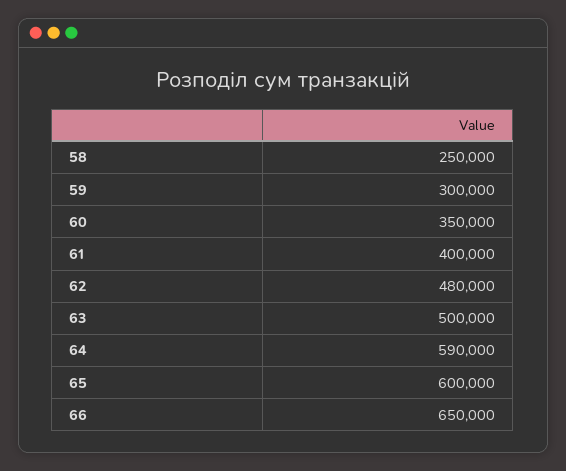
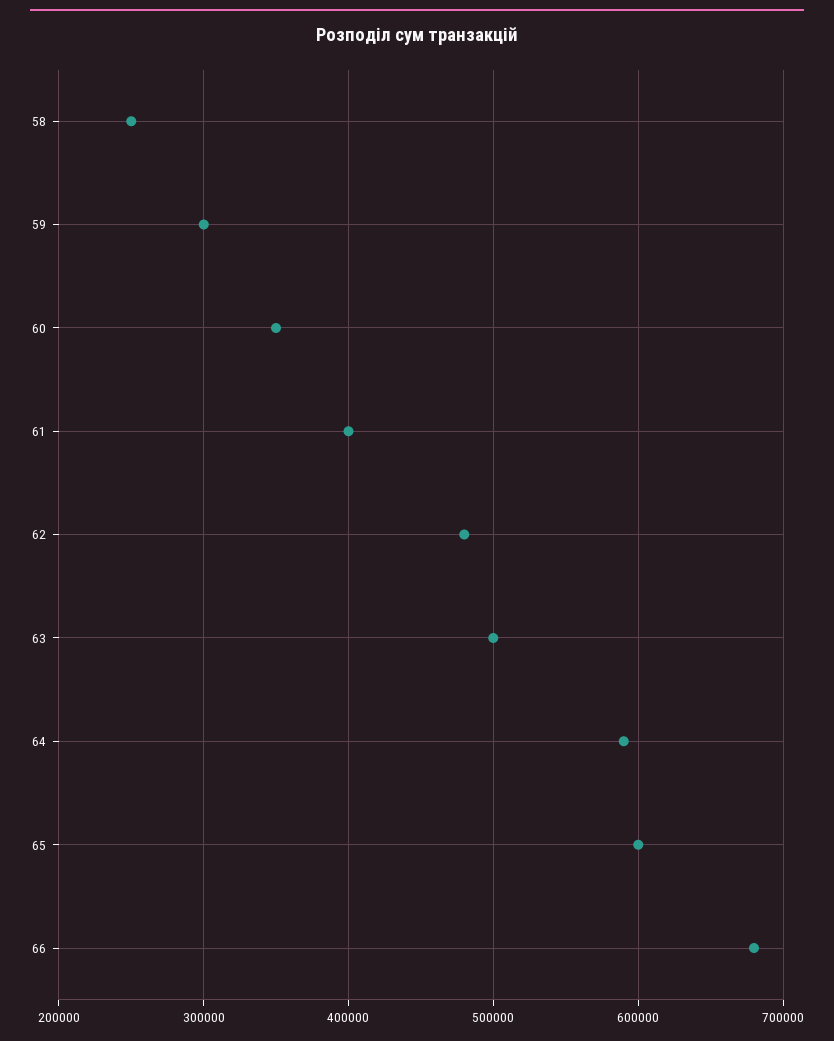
66: 650000 -> 680000

